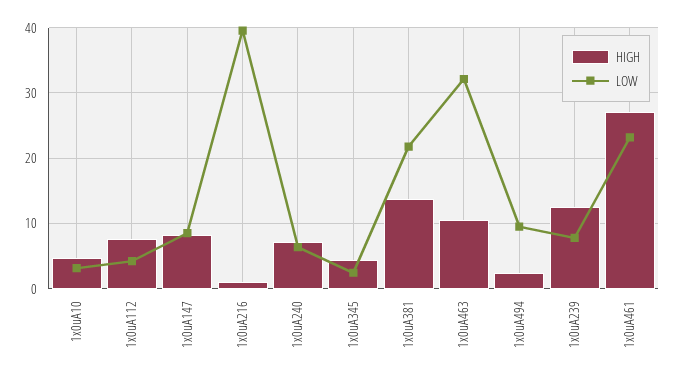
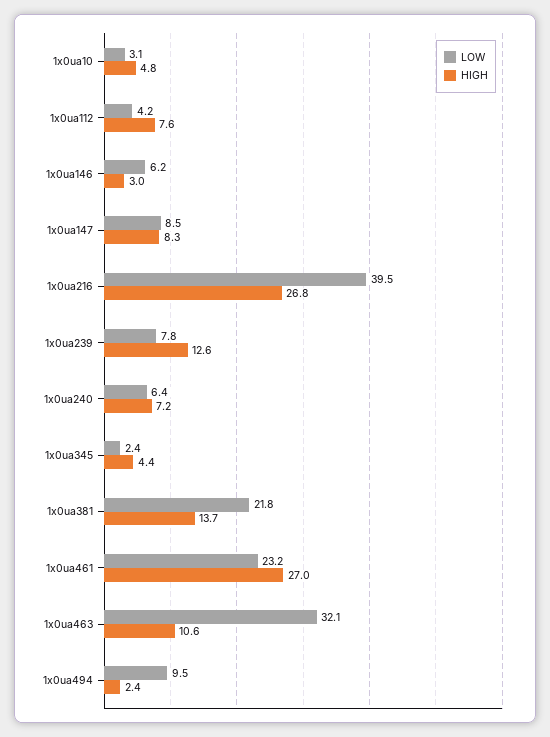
HIGH, 1x0uA216: 1 -> 26.8
LOW, 1x0ua146: none -> 6.2
HIGH, 1x0ua146: none -> 3

